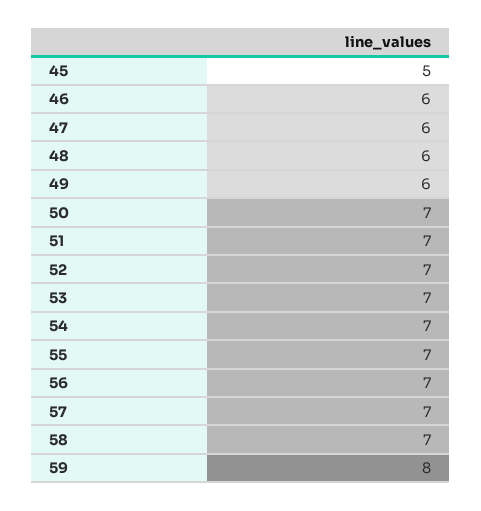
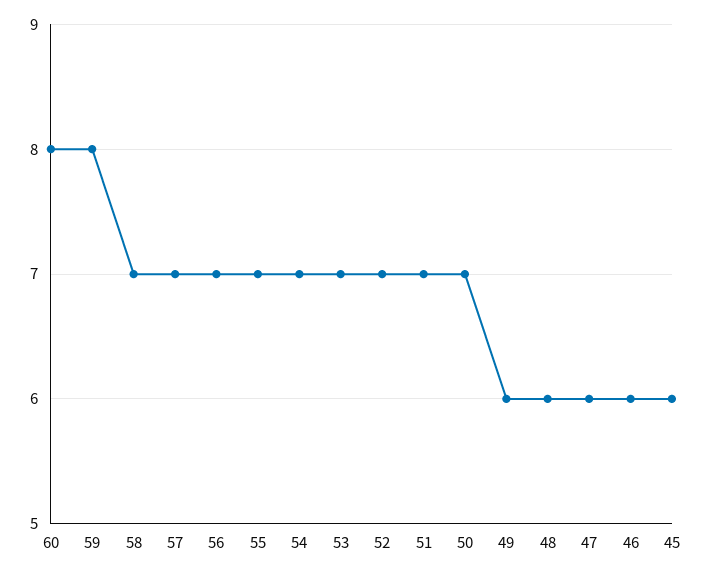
45: 5 -> 6
60: none -> 8

